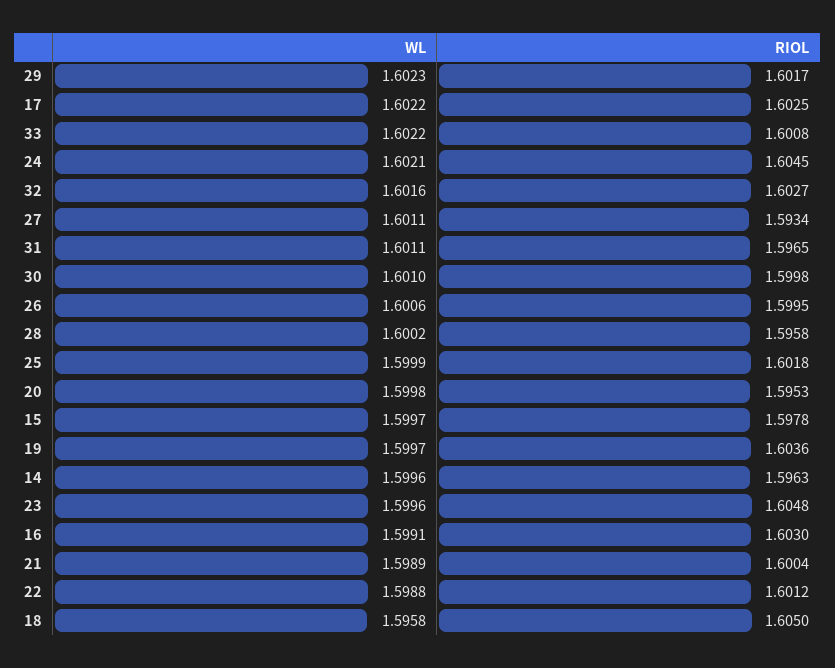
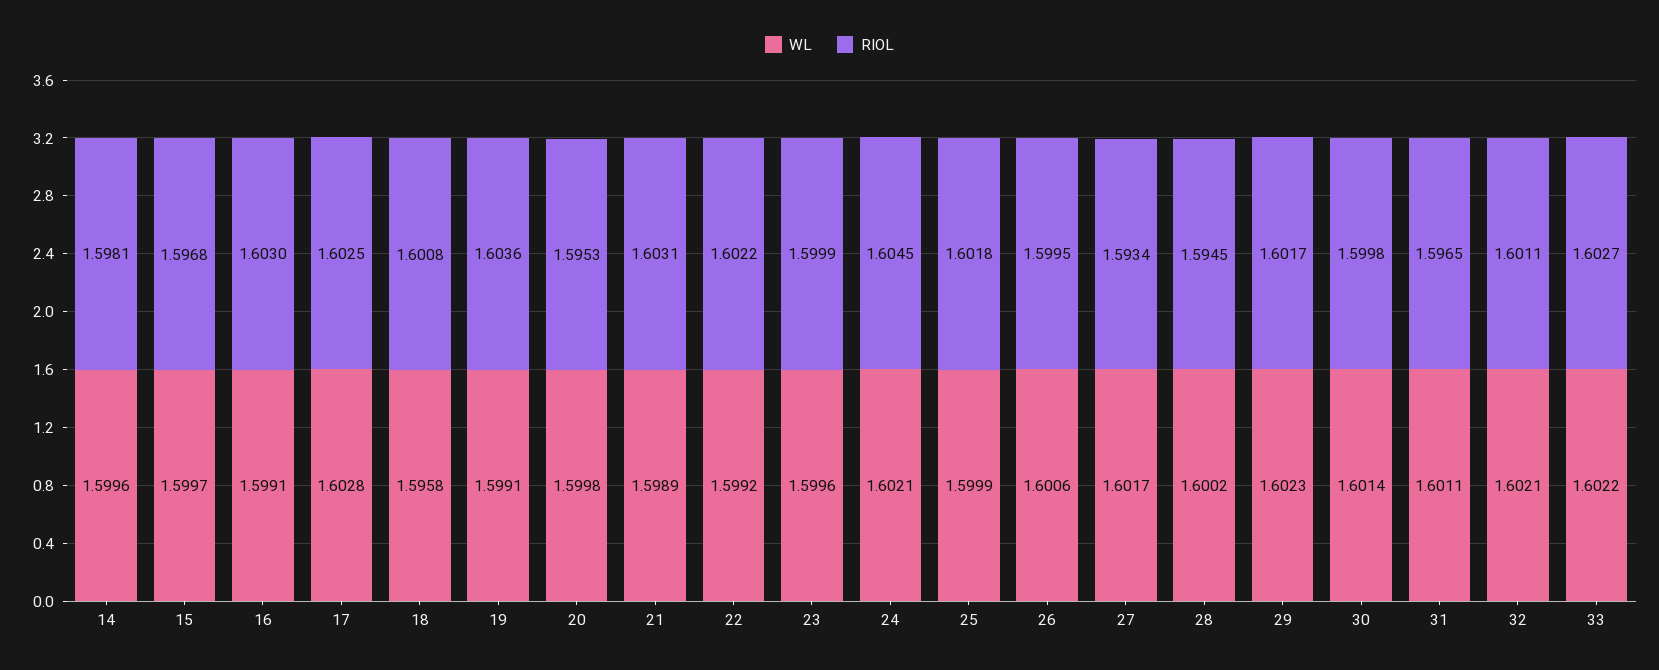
WL, 17: 1.6022 -> 1.6028
RIOL, 33: 1.6008 -> 1.6027
WL, 32: 1.6016 -> 1.6021
RIOL, 32: 1.6027 -> 1.6011
WL, 27: 1.6011 -> 1.6017
WL, 30: 1.601 -> 1.6014
RIOL, 28: 1.5958 -> 1.5945
RIOL, 15: 1.5978 -> 1.5968
WL, 19: 1.5997 -> 1.5991
RIOL, 14: 1.5963 -> 1.5981
RIOL, 23: 1.6048 -> 1.5999
RIOL, 21: 1.6004 -> 1.6031
WL, 22: 1.5988 -> 1.5992
RIOL, 22: 1.6012 -> 1.6022
RIOL, 18: 1.605 -> 1.6008

